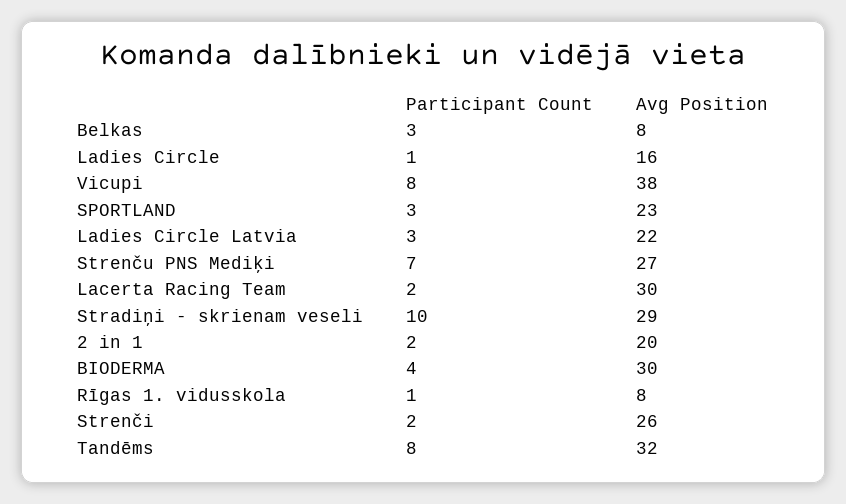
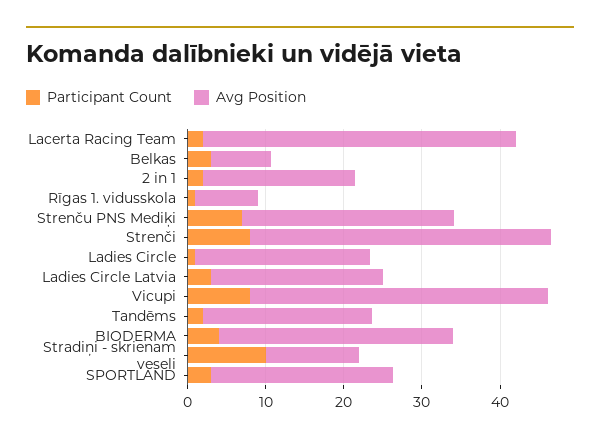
Avg Position, Ladies Circle: 16 -> 22
Avg Position, Lacerta Racing Team: 30 -> 40
Avg Position, Stradiņi - skrienam veseli: 29 -> 12
Participant Count, Strenči: 2 -> 8
Avg Position, Strenči: 26 -> 38
Participant Count, Tandēms: 8 -> 2
Avg Position, Tandēms: 32 -> 22

